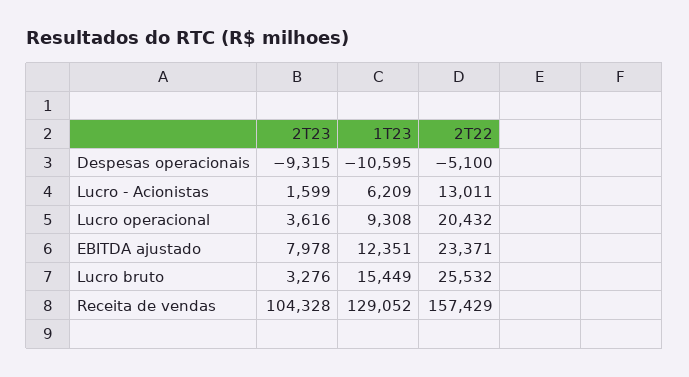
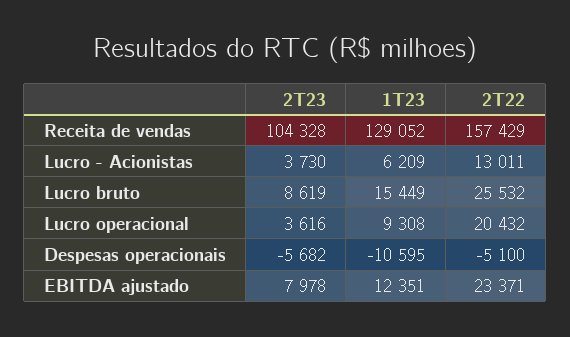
2T23, Despesas operacionais: -9315 -> -5682
2T23, Lucro - Acionistas: 1599 -> 3730
2T23, Lucro bruto: 3276 -> 8619

